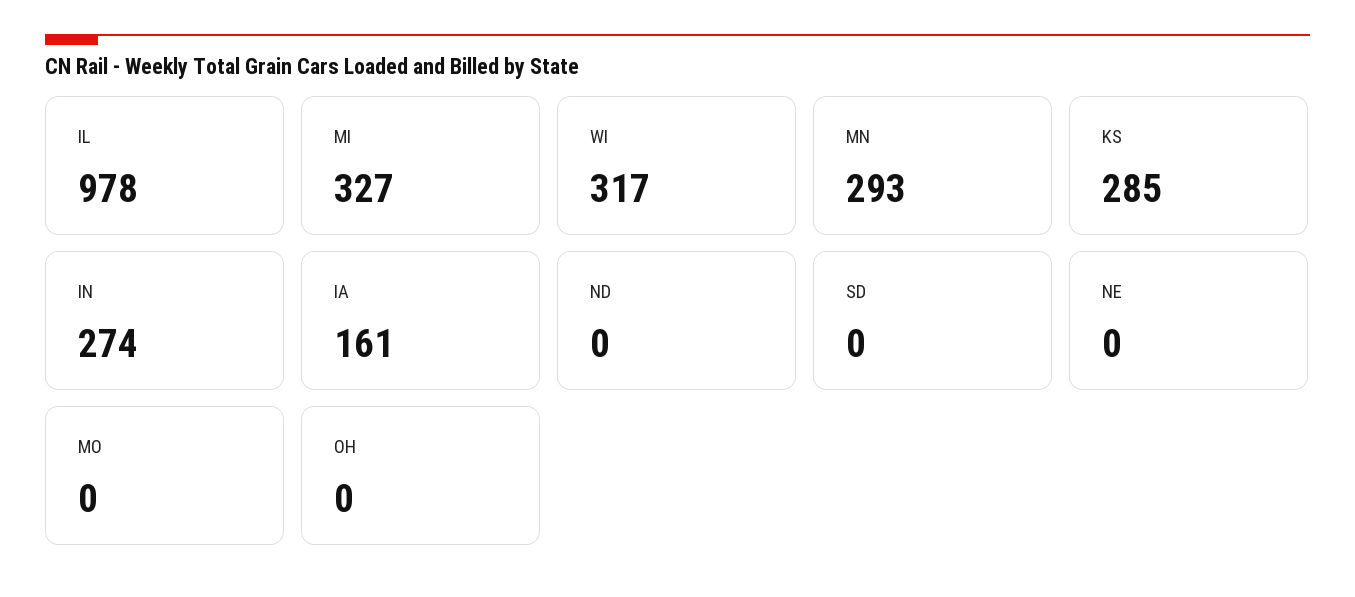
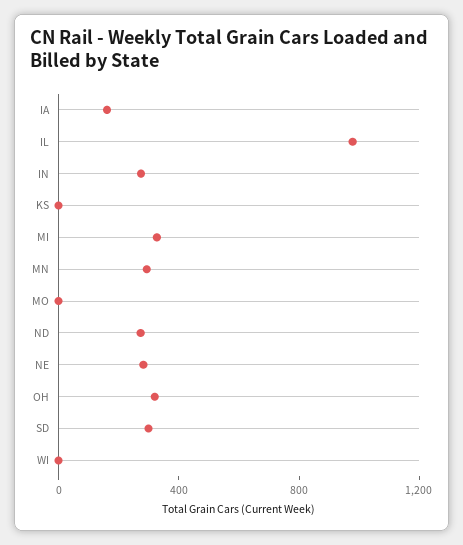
WI: 317 -> 0
KS: 285 -> 0
ND: 0 -> 300
SD: 0 -> 300
NE: 0 -> 300
OH: 0 -> 300

